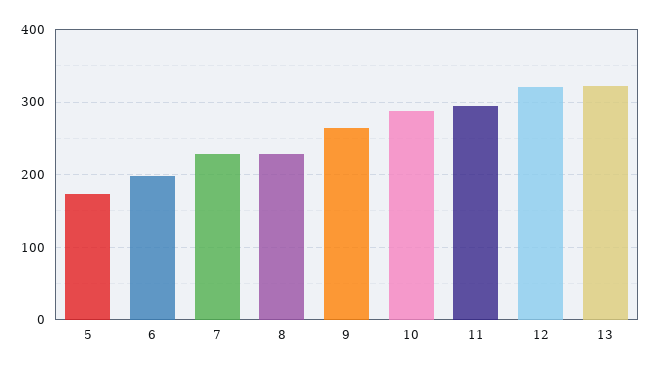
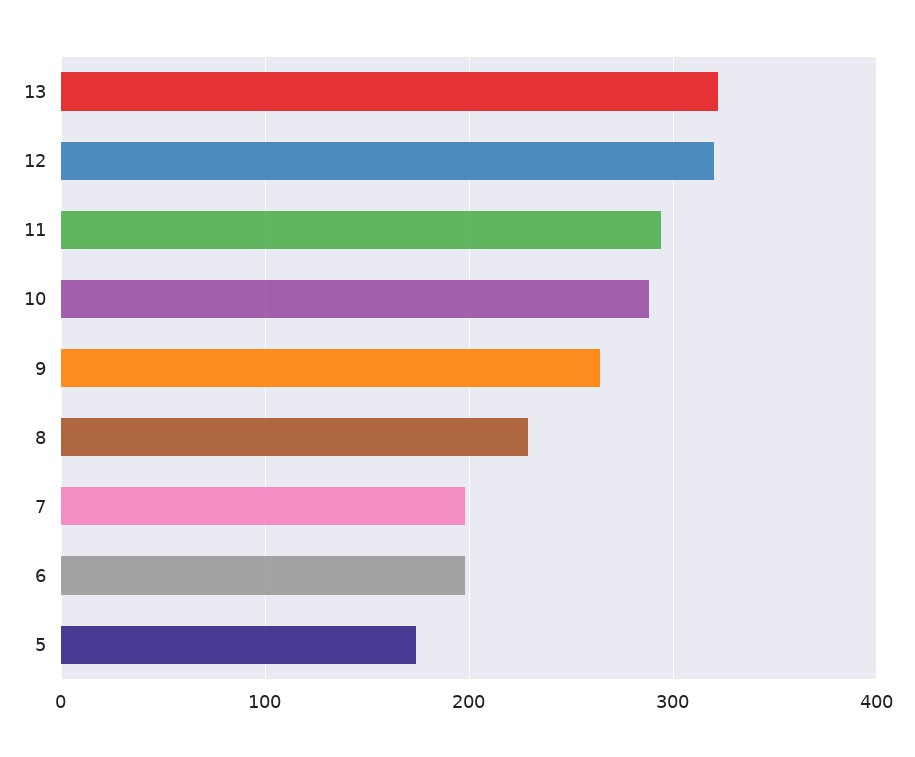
7: 230 -> 200

